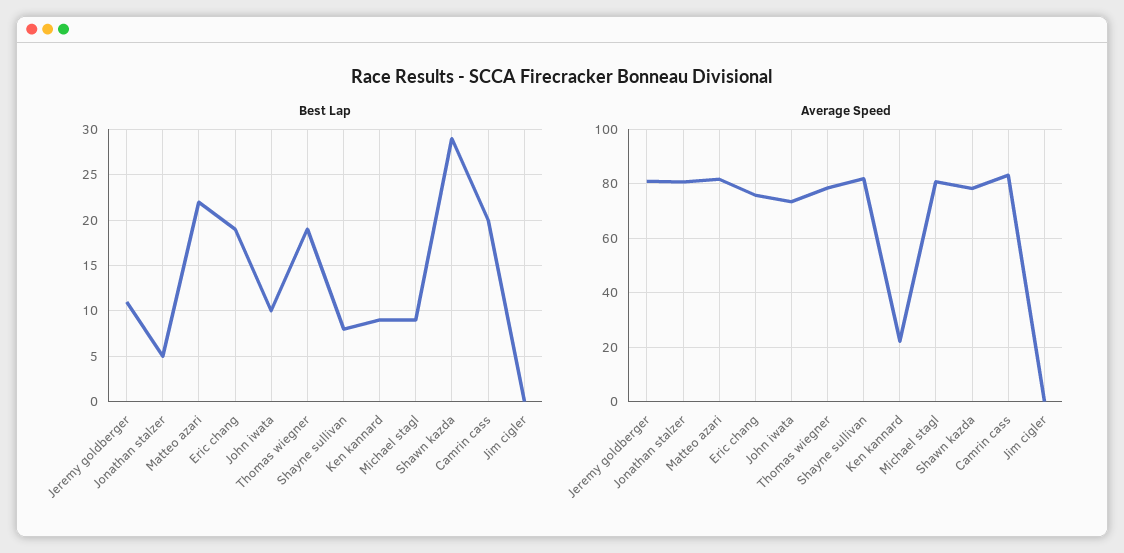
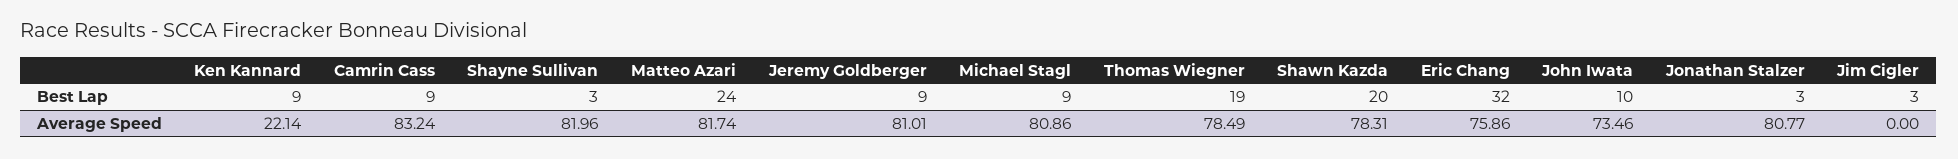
Best Lap, Jeremy goldberger: 11 -> 9
Best Lap, Jonathan stalzer: 5 -> 3
Best Lap, Matteo azari: 22 -> 24
Best Lap, Eric chang: 19 -> 32
Best Lap, Shayne sullivan: 8 -> 3
Best Lap, Shawn kazda: 29 -> 20
Best Lap, Camrin cass: 20 -> 9
Best Lap, Jim cigler: 0 -> 3

